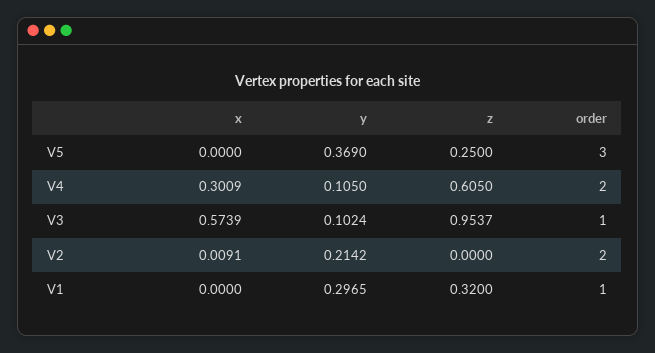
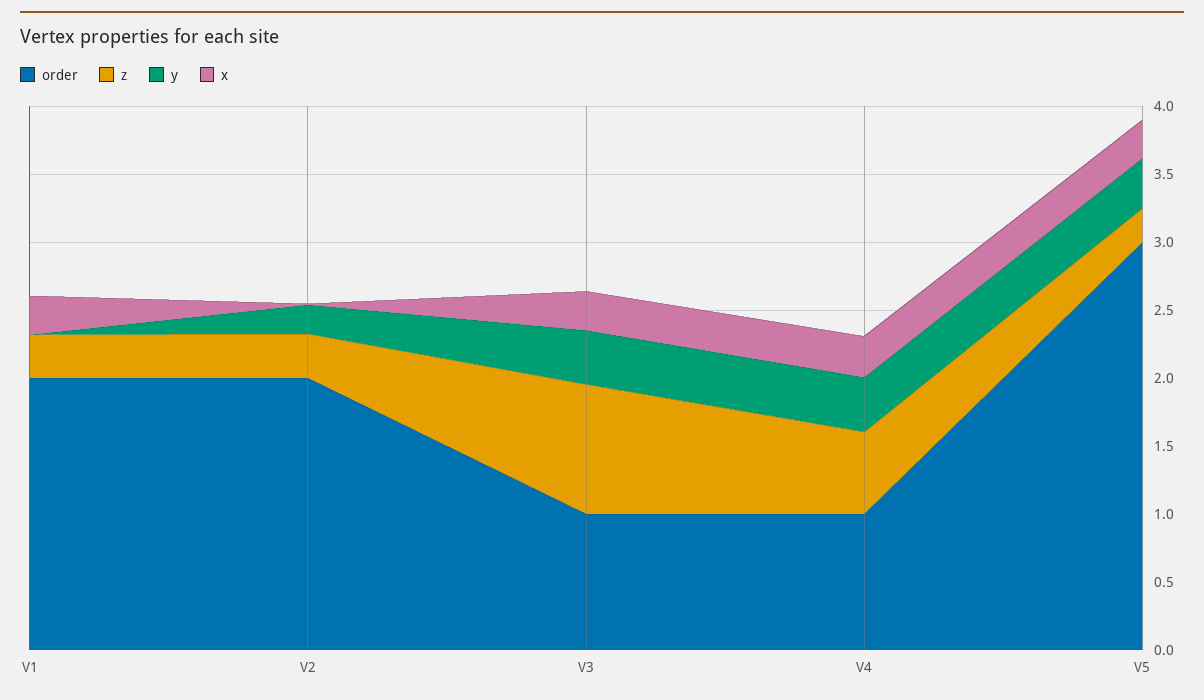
x, V5: 0 -> 0.3
y, V4: 0.105 -> 0.4
order, V4: 2 -> 1
x, V3: 0.5739 -> 0.3
y, V3: 0.1024 -> 0.4
z, V2: 0 -> 0.3
x, V1: 0 -> 0.3
y, V1: 0.2965 -> 0
order, V1: 1 -> 2

